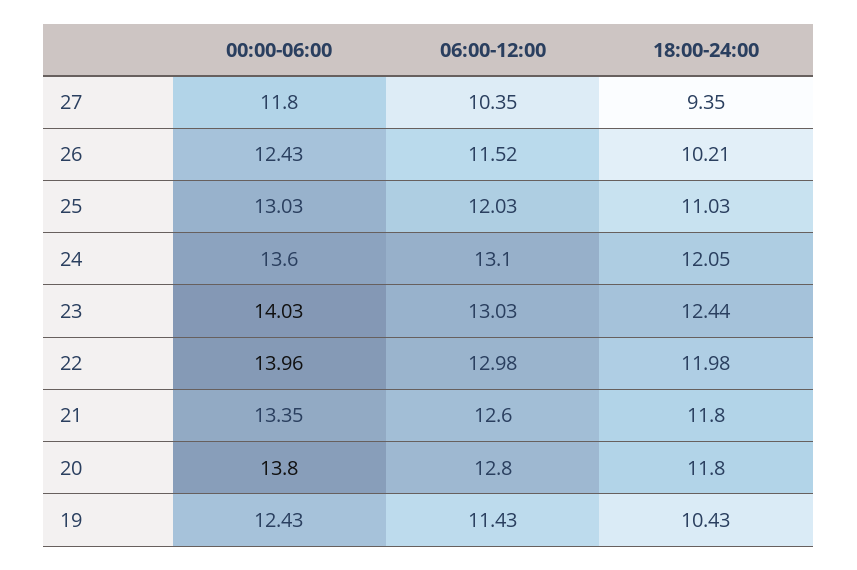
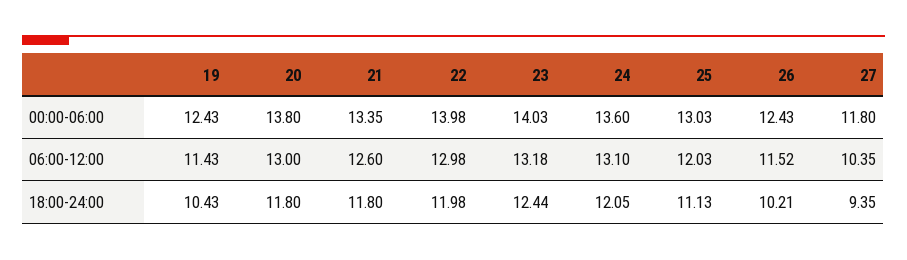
18:00-24:00, 25: 11.03 -> 11.13
06:00-12:00, 23: 13.03 -> 13.18
00:00-06:00, 22: 13.96 -> 13.98
06:00-12:00, 20: 12.8 -> 13

